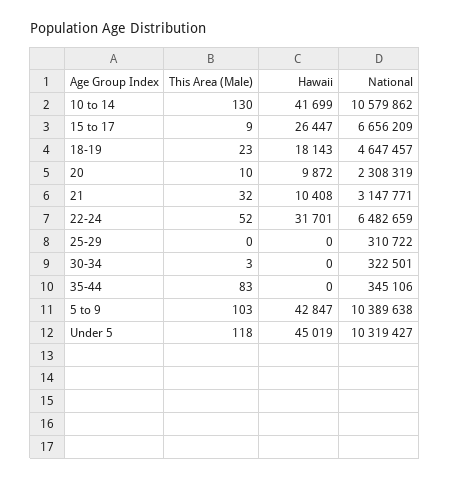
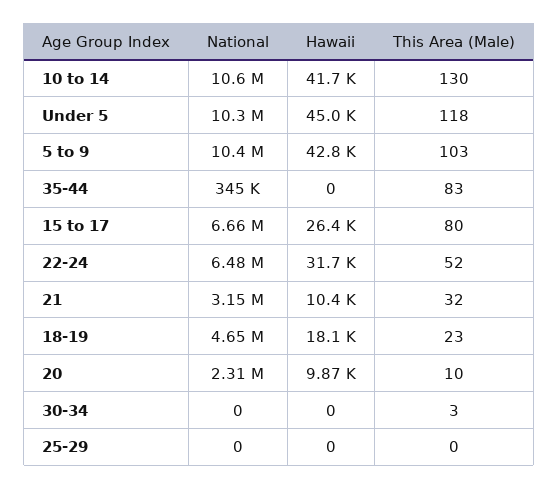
This Area (Male), 15 to 17: 9 -> 80
National, 25-29: 310722 -> 0
National, 30-34: 322501 -> 0

